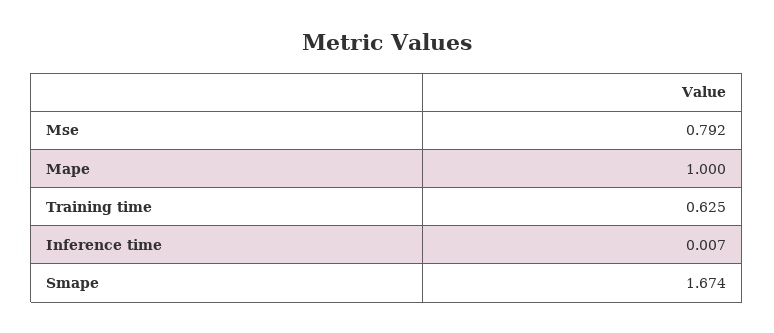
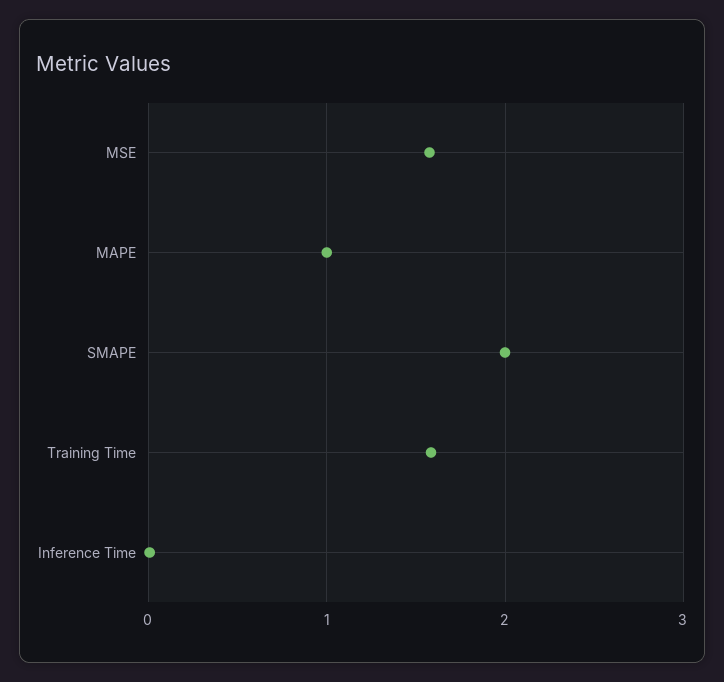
Mse: 0.792 -> 1.6
Training time: 0.625 -> 1.6
Smape: 1.674 -> 2

